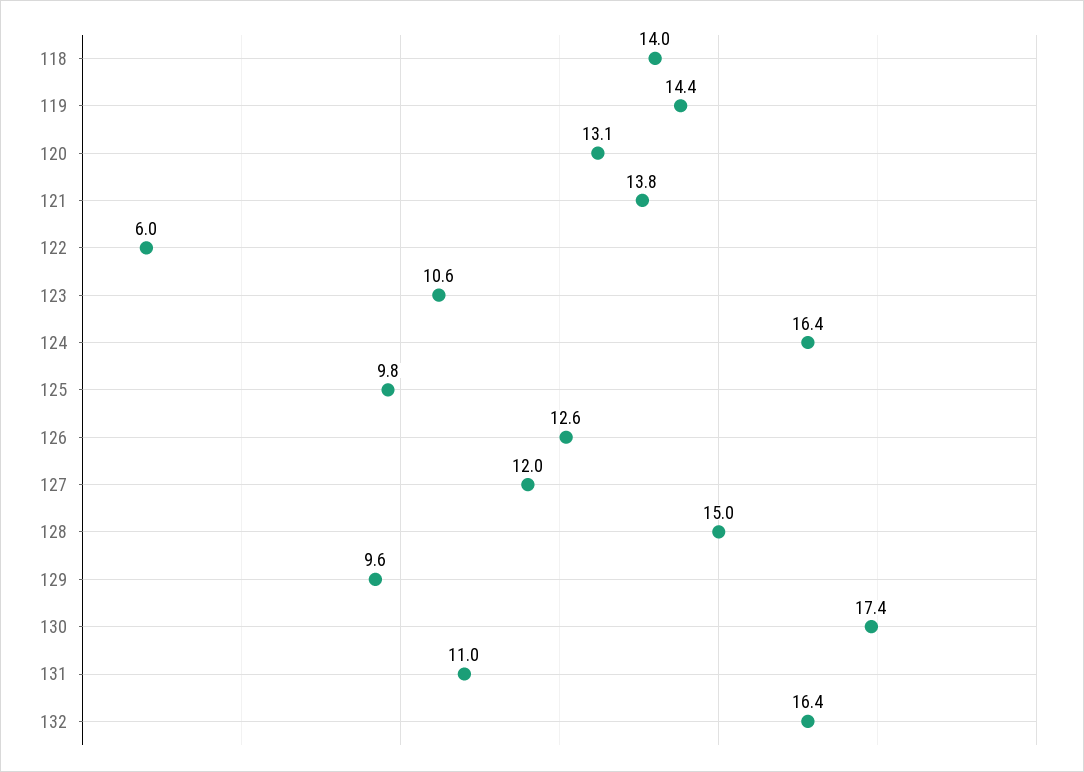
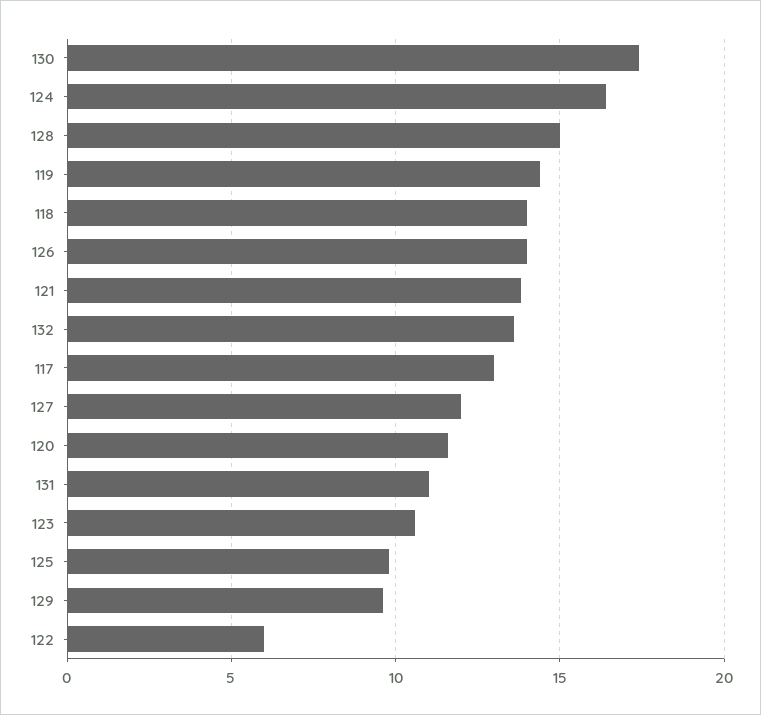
120: 13.1 -> 11.5
126: 12.6 -> 14
132: 16.4 -> 13.5
117: none -> 13

